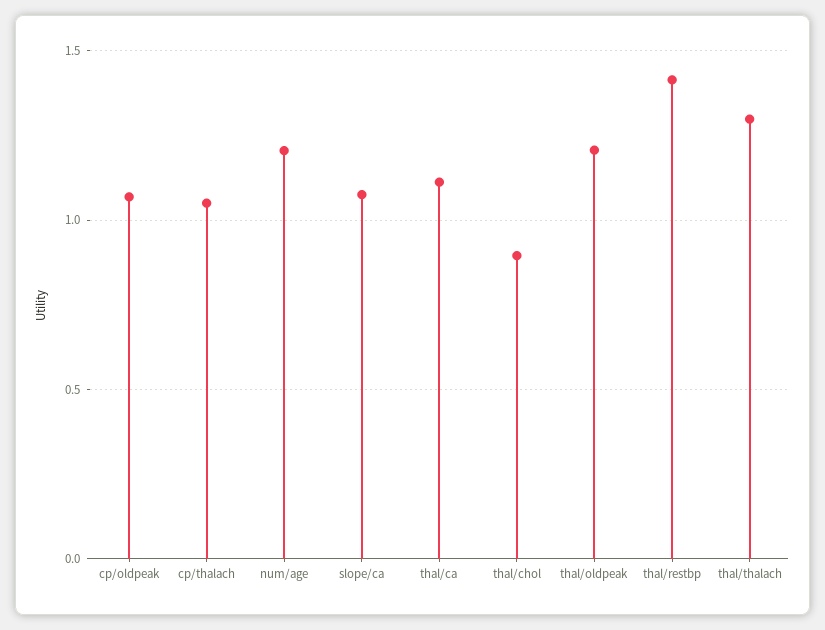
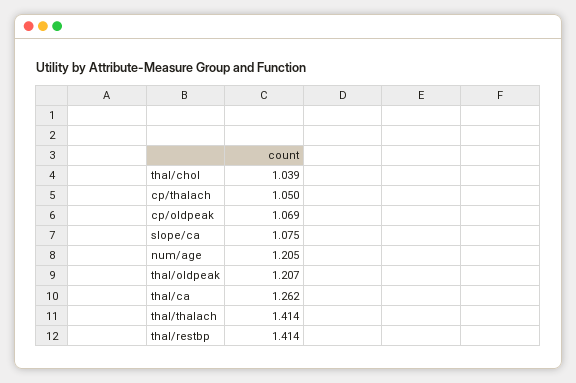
thal/ca: 1.1 -> 1.262
thal/chol: 0.9 -> 1.039
thal/thalach: 1.3 -> 1.414

